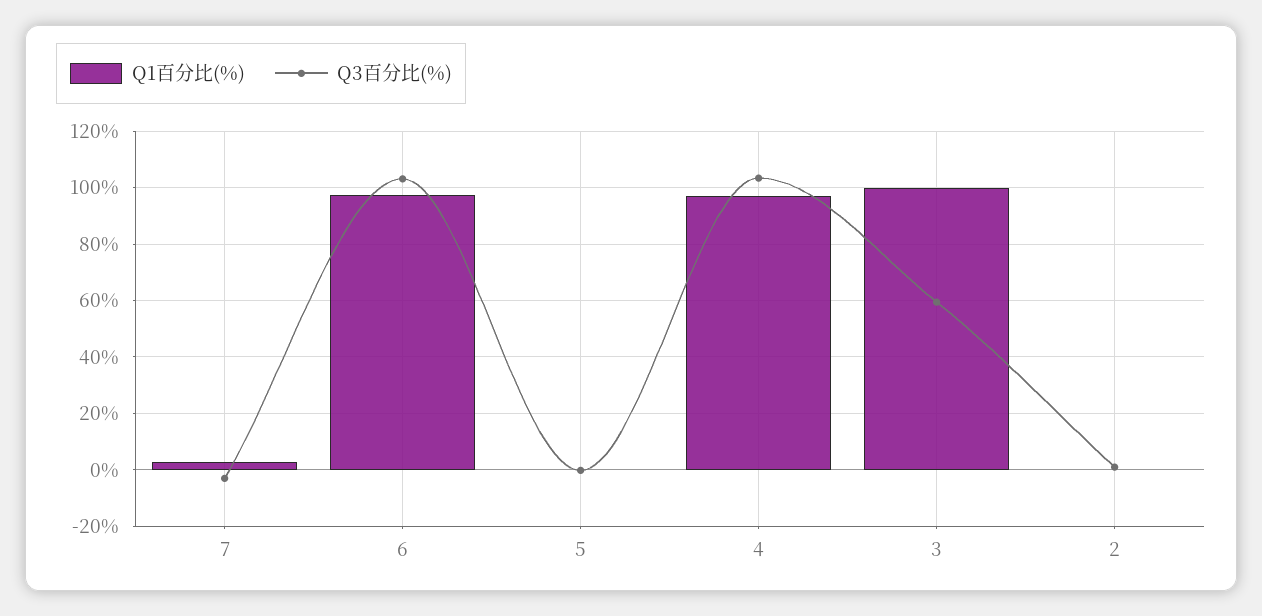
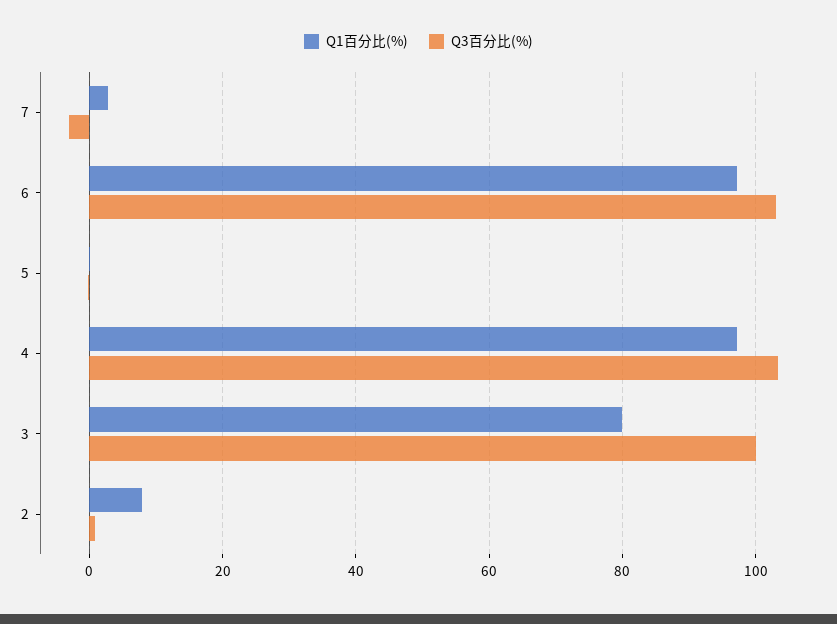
Q1百分比(%), 3: 100 -> 80
Q3百分比(%), 3: 60 -> 100
Q1百分比(%), 2: 0 -> 8

